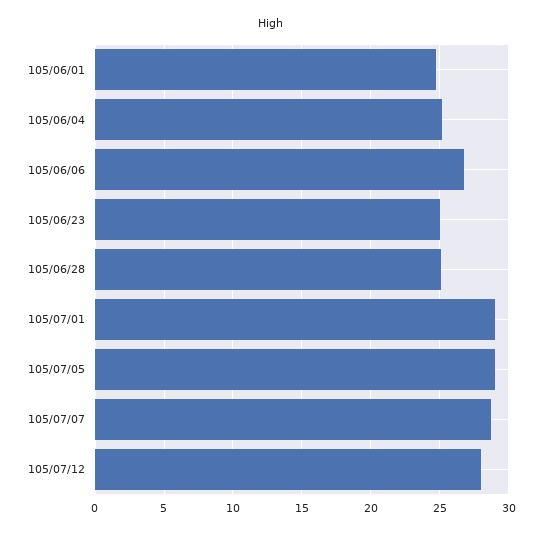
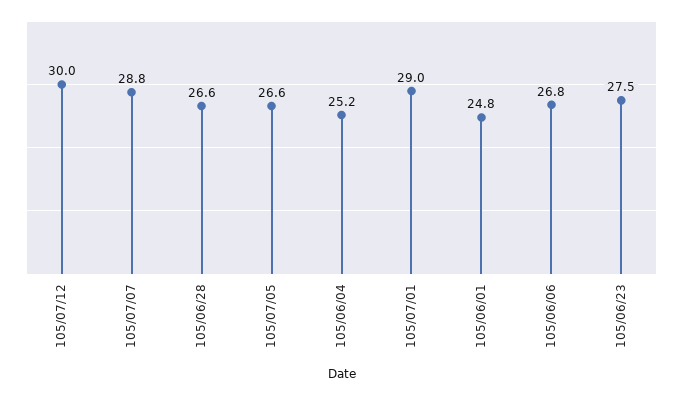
105/06/23: 25 -> 27.5
105/06/28: 25 -> 26.6
105/07/05: 29 -> 26.6
105/07/12: 28 -> 30

